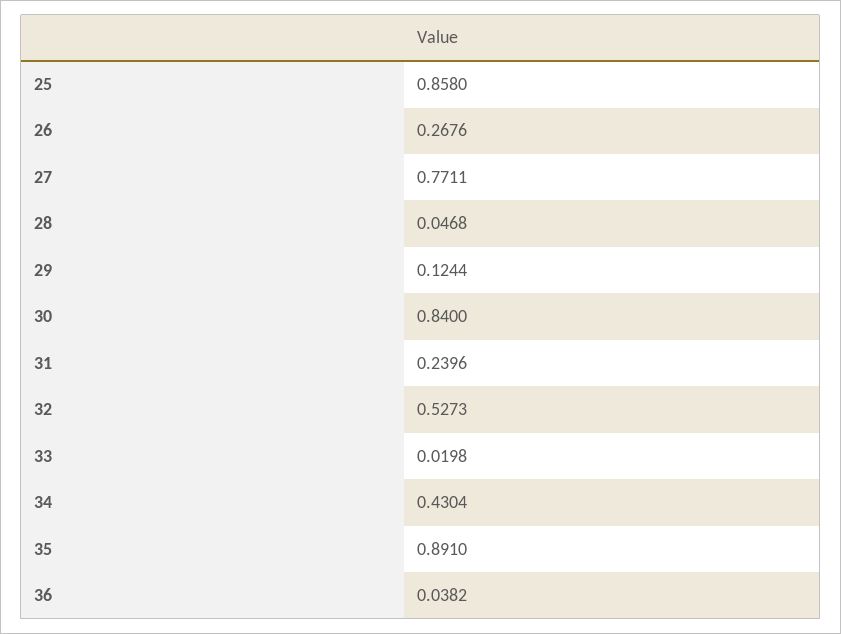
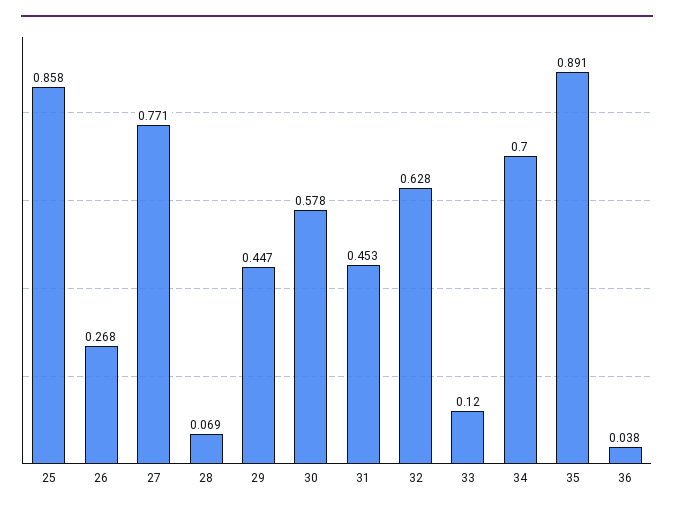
28: 0.0468 -> 0.069
29: 0.1244 -> 0.447
30: 0.84 -> 0.578
31: 0.2396 -> 0.453
32: 0.5273 -> 0.628
33: 0.0198 -> 0.12
34: 0.4304 -> 0.7

